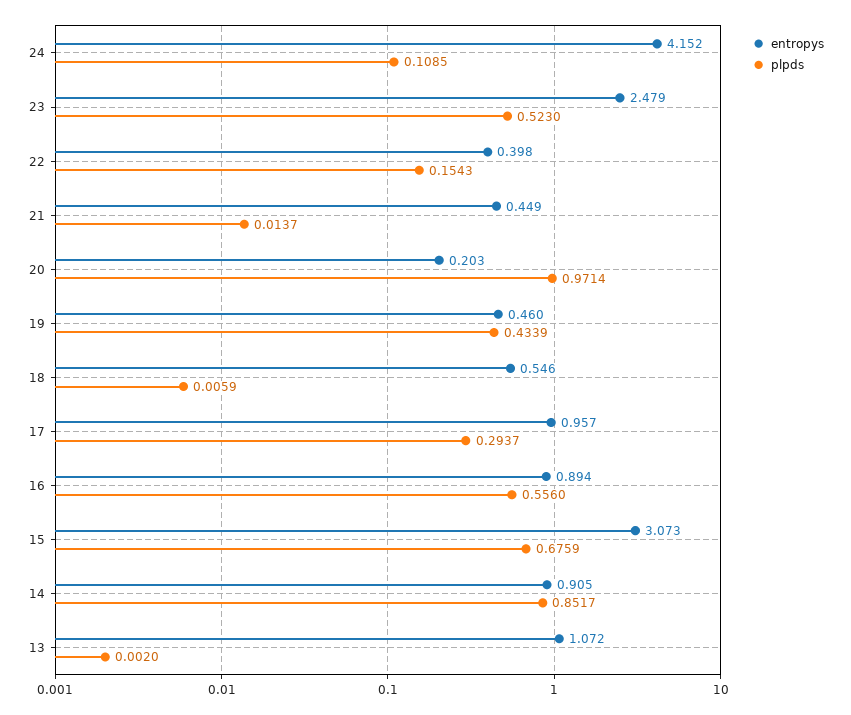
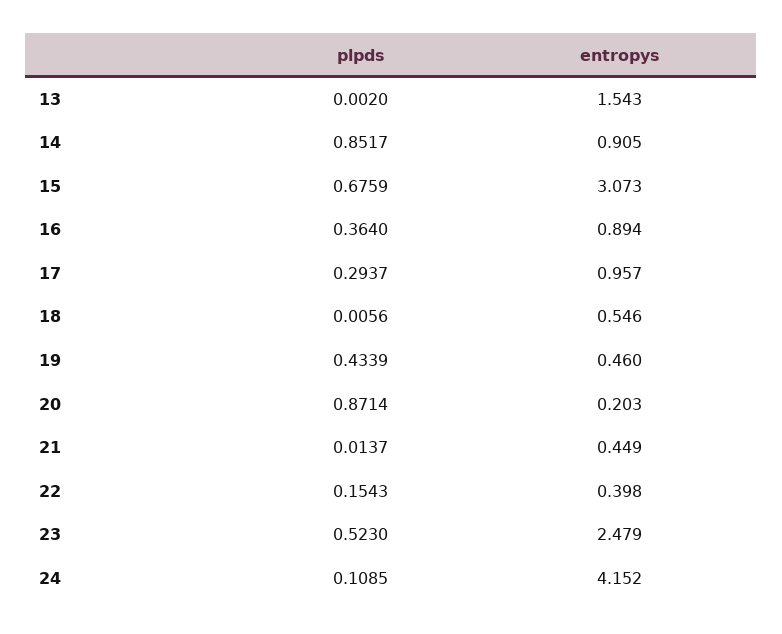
plpds, 20: 0.9714 -> 0.8714
plpds, 18: 0.0059 -> 0.0056
plpds, 16: 0.556 -> 0.364
entropys, 13: 1.072 -> 1.543

